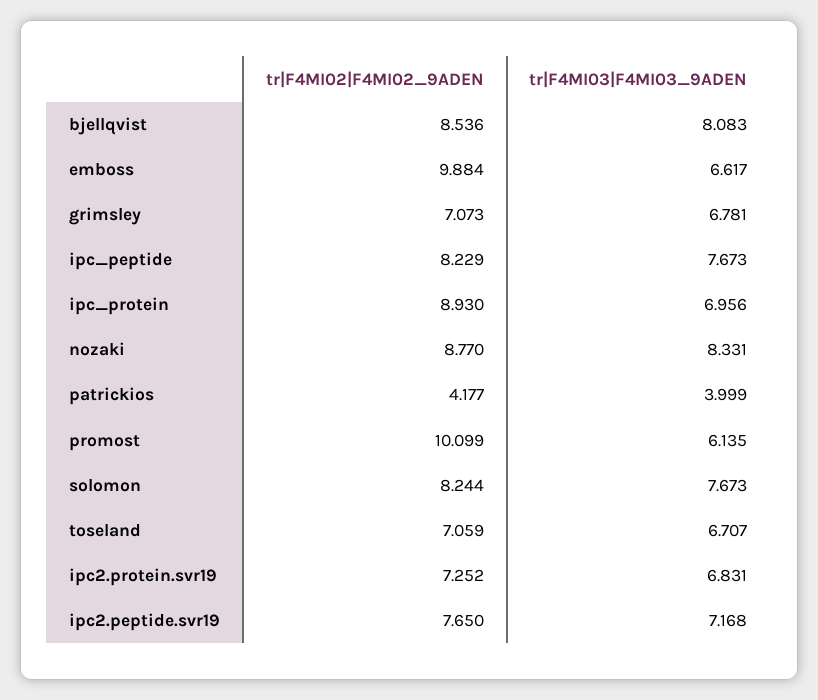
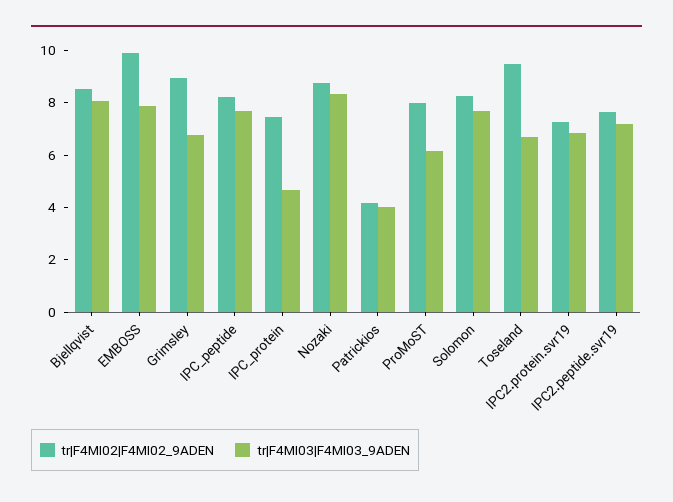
tr|F4MI03|F4MI03_9ADEN, emboss: 6.617 -> 8
tr|F4MI02|F4MI02_9ADEN, grimsley: 7.073 -> 9
tr|F4MI02|F4MI02_9ADEN, ipc_protein: 8.93 -> 7.5
tr|F4MI03|F4MI03_9ADEN, ipc_protein: 6.956 -> 4.5
tr|F4MI02|F4MI02_9ADEN, promost: 10.099 -> 8
tr|F4MI02|F4MI02_9ADEN, toseland: 7.059 -> 9.5

